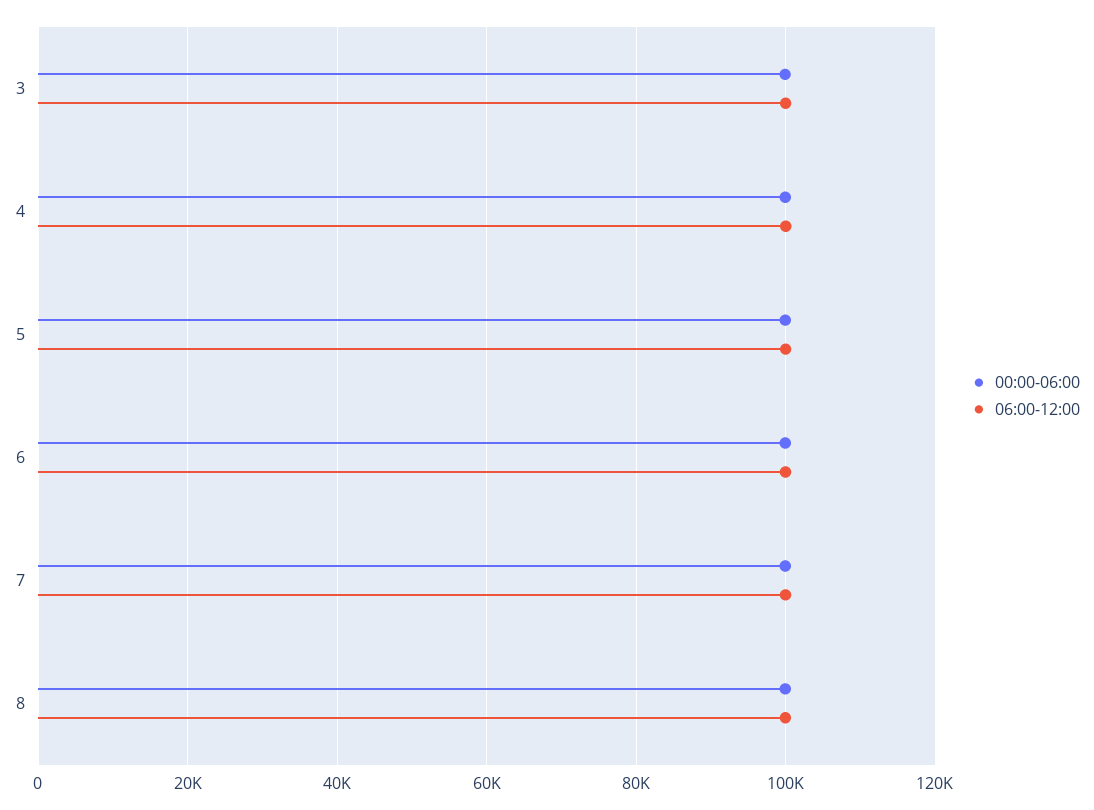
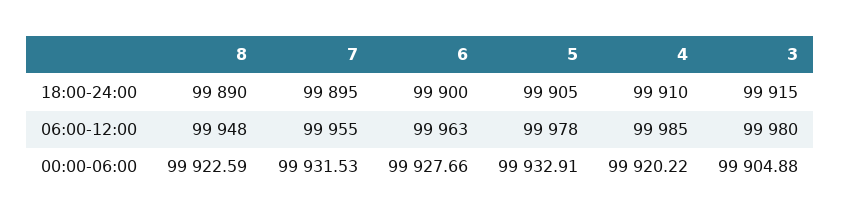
18:00-24:00, 8: none -> 99890
18:00-24:00, 7: none -> 99895
18:00-24:00, 6: none -> 99900
18:00-24:00, 5: none -> 99905
18:00-24:00, 4: none -> 99910
18:00-24:00, 3: none -> 99915

